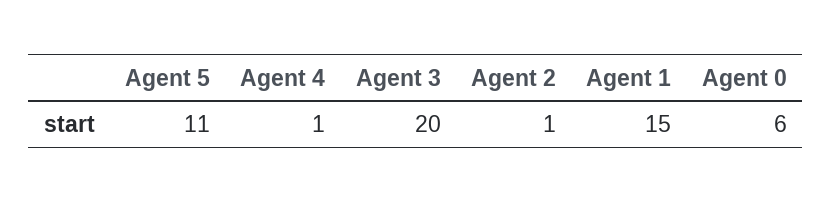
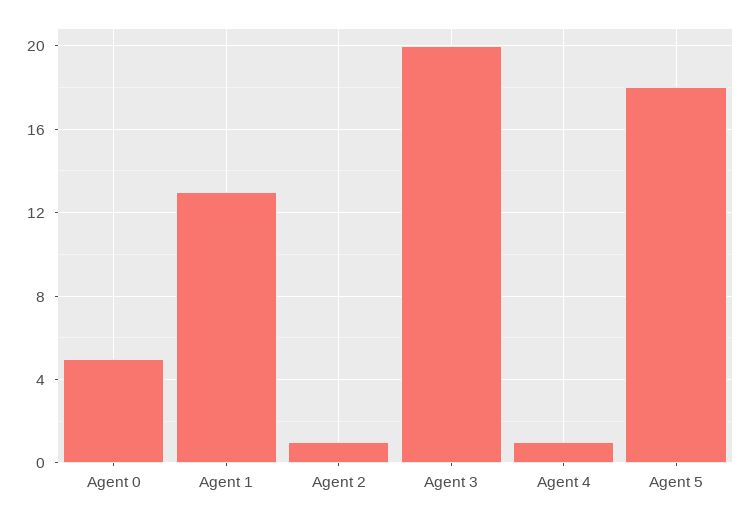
Agent 5: 11 -> 18
Agent 1: 15 -> 13
Agent 0: 6 -> 5

